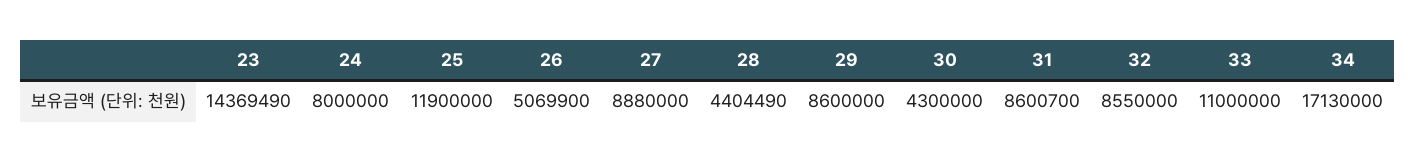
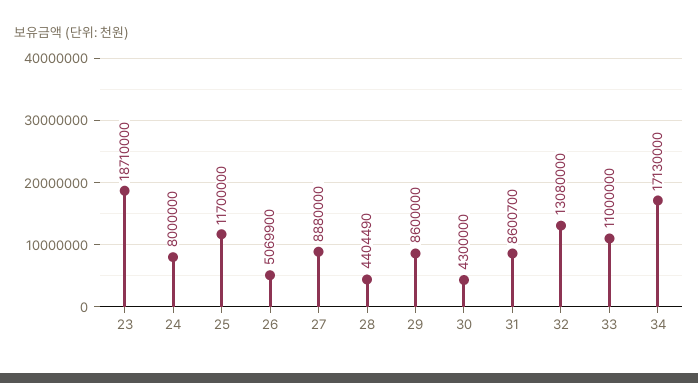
23: 14369490 -> 18710000
25: 11900000 -> 11700000
32: 8550000 -> 13080000

